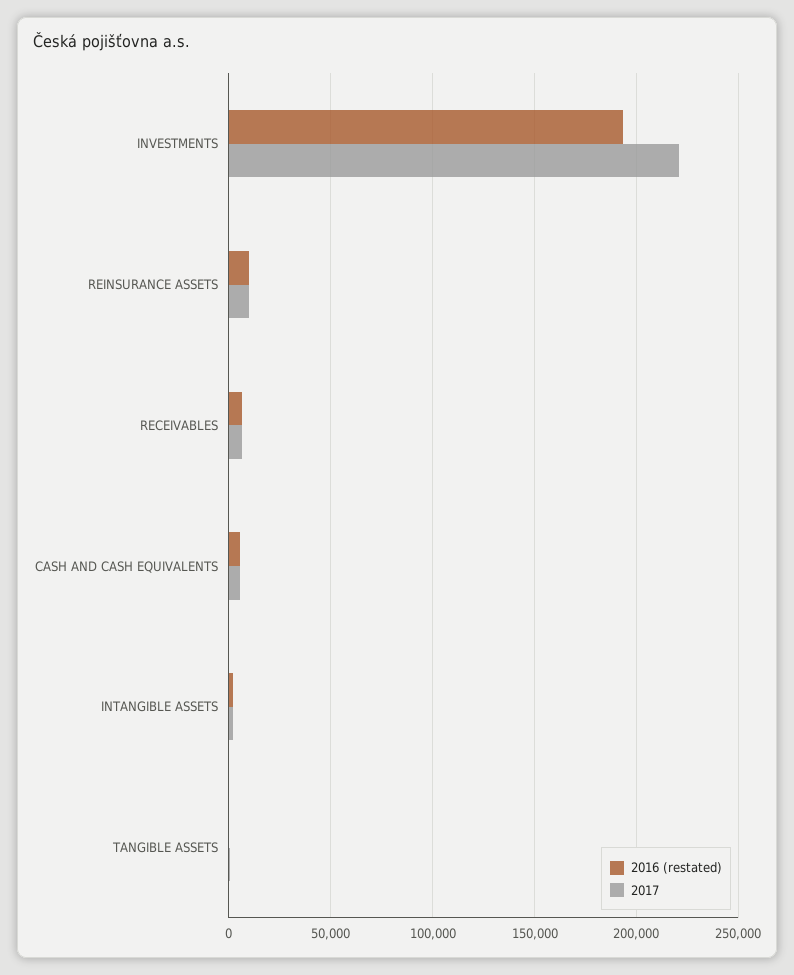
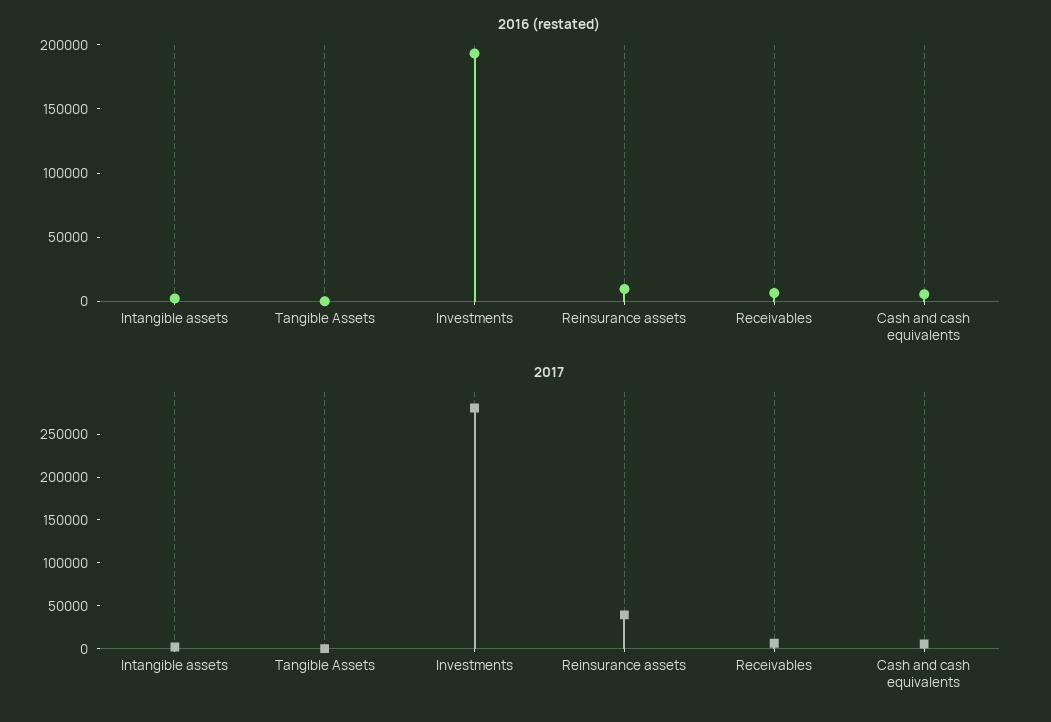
2017, INVESTMENTS: 220000 -> 280000
2017, REINSURANCE ASSETS: 10000 -> 40000

